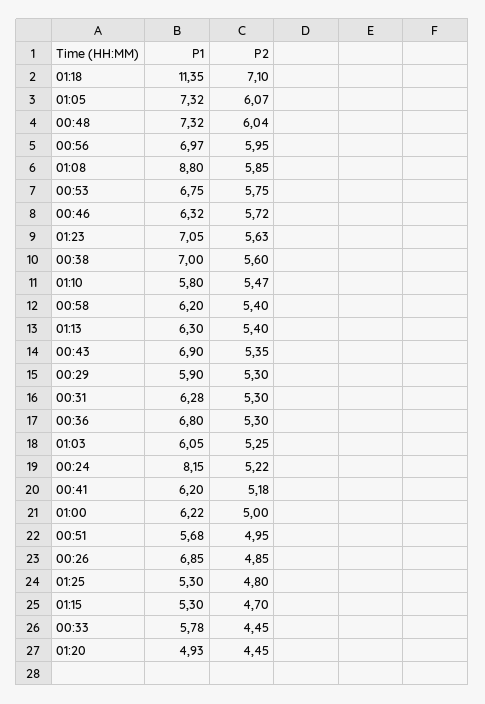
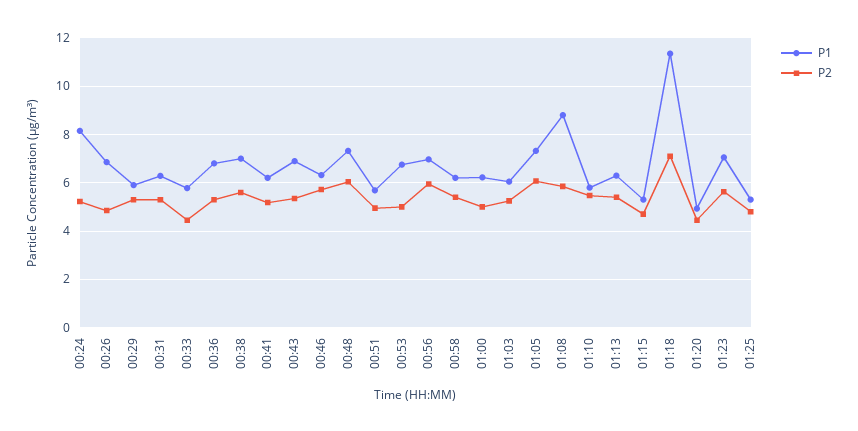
P2, 00:53: 5.75 -> 5

